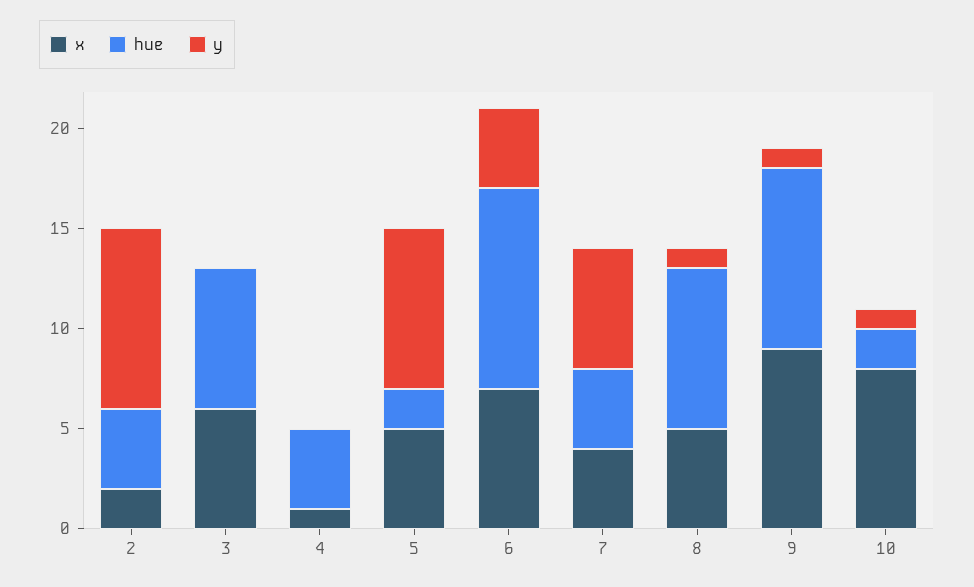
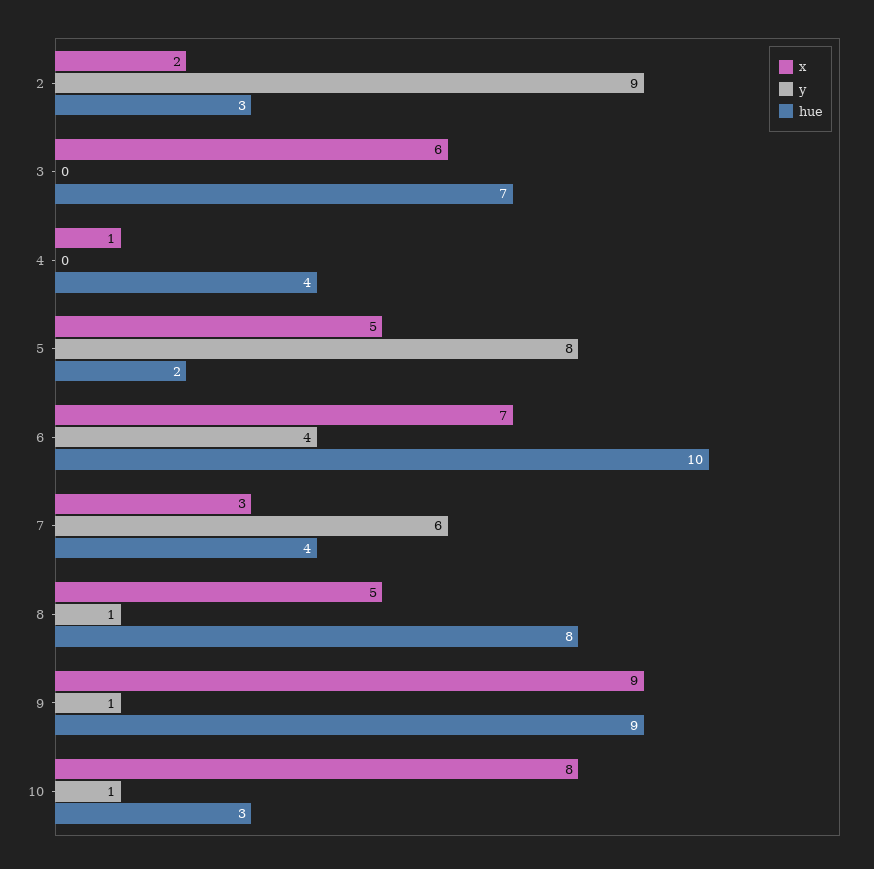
hue, 2: 4 -> 3
x, 7: 4 -> 3
hue, 10: 2 -> 3

